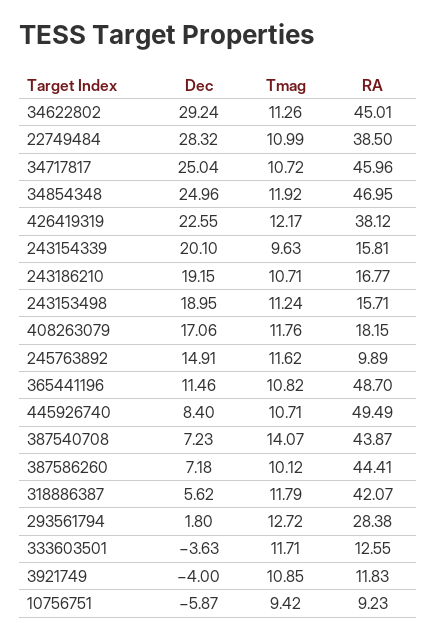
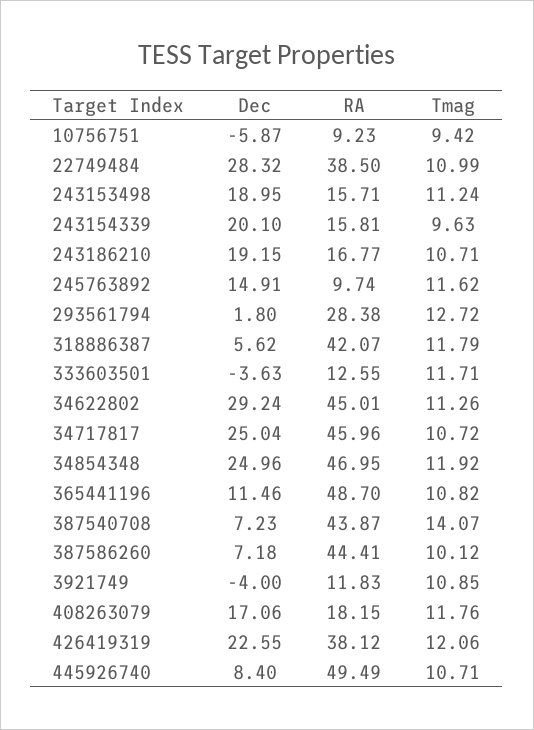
Tmag, 426419319: 12.17 -> 12.06
RA, 245763892: 9.89 -> 9.74

